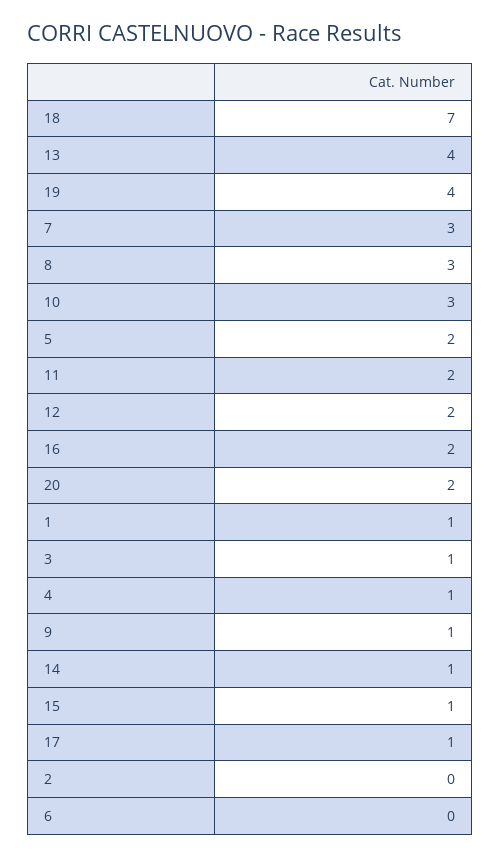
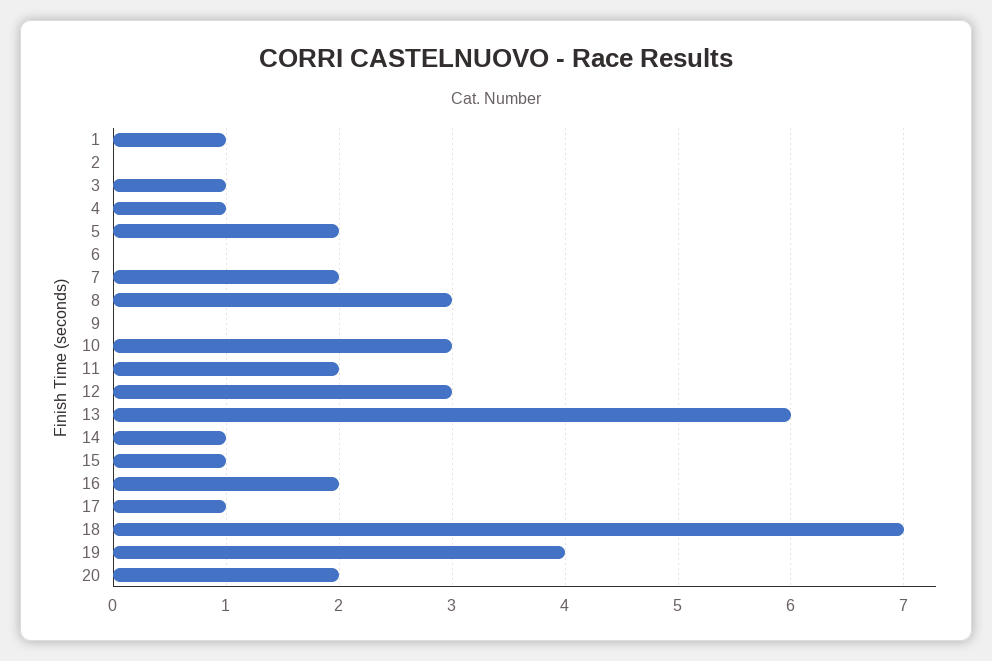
13: 4 -> 6
7: 3 -> 2
12: 2 -> 3
9: 1 -> 0

